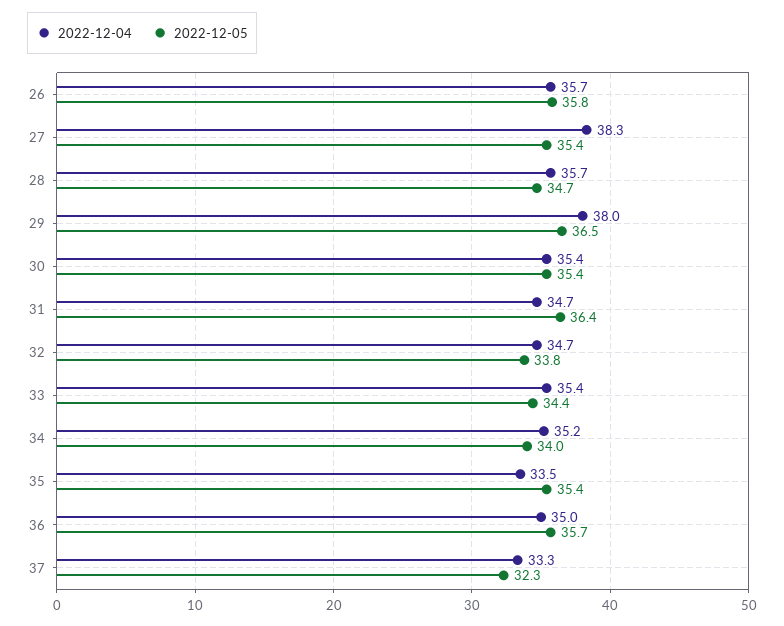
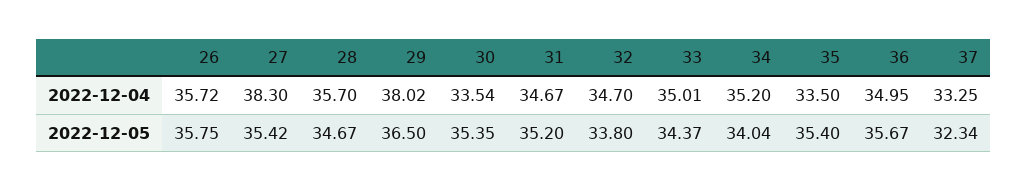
2022-12-04, 30: 35.4 -> 33.54
2022-12-05, 31: 36.4 -> 35.2
2022-12-04, 33: 35.4 -> 35.01

